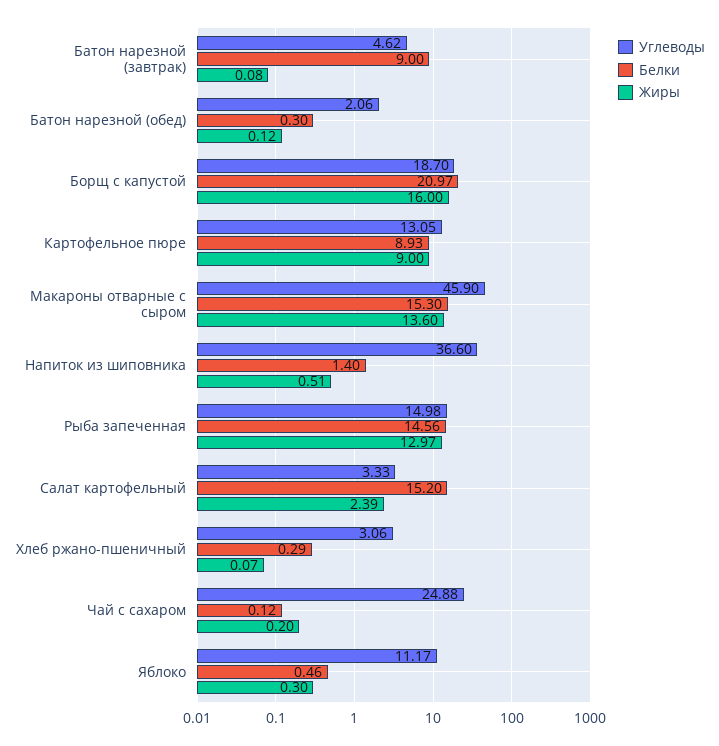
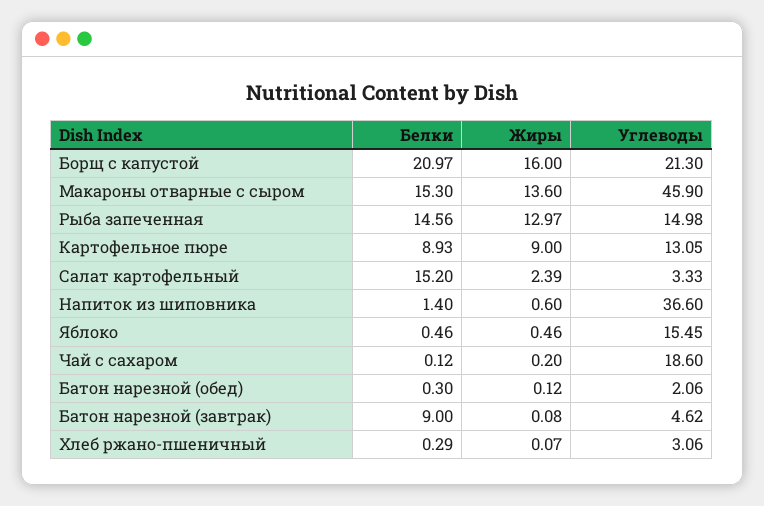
Углеводы, Борщ с капустой: 18.7 -> 21.3
Жиры, Напиток из шиповника: 0.51 -> 0.6
Углеводы, Чай с сахаром: 24.88 -> 18.6
Углеводы, Яблоко: 11.17 -> 15.45
Жиры, Яблоко: 0.3 -> 0.46

